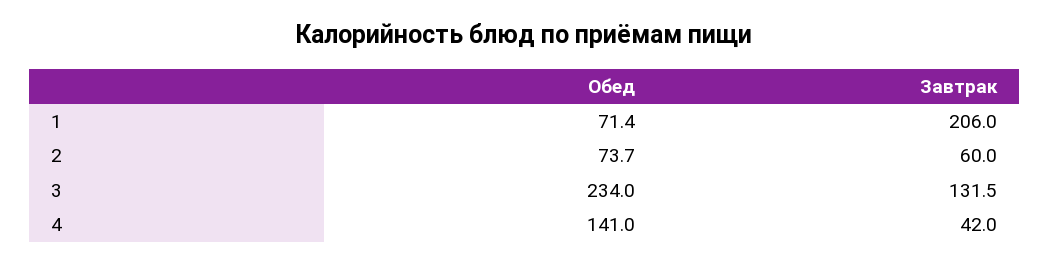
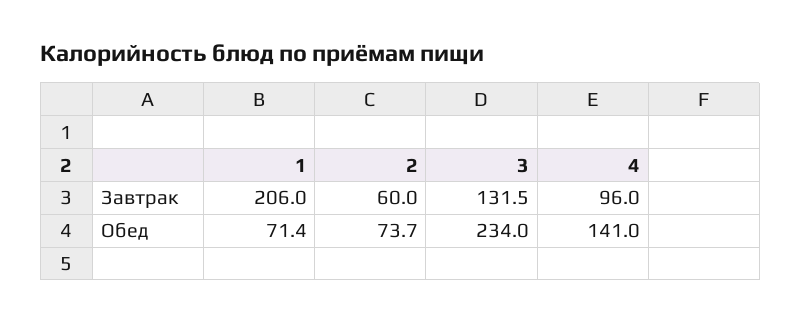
Завтрак, 4: 42 -> 96

